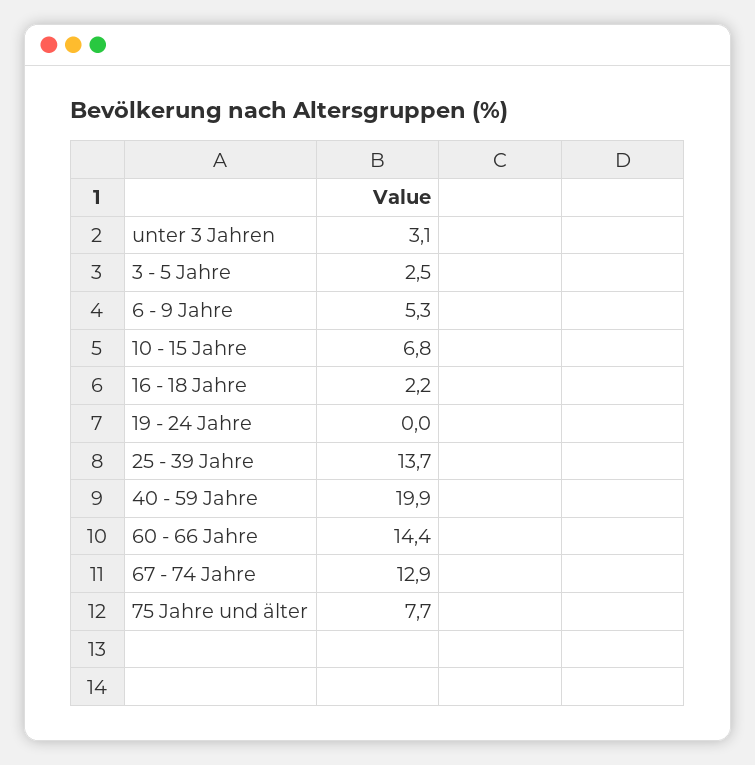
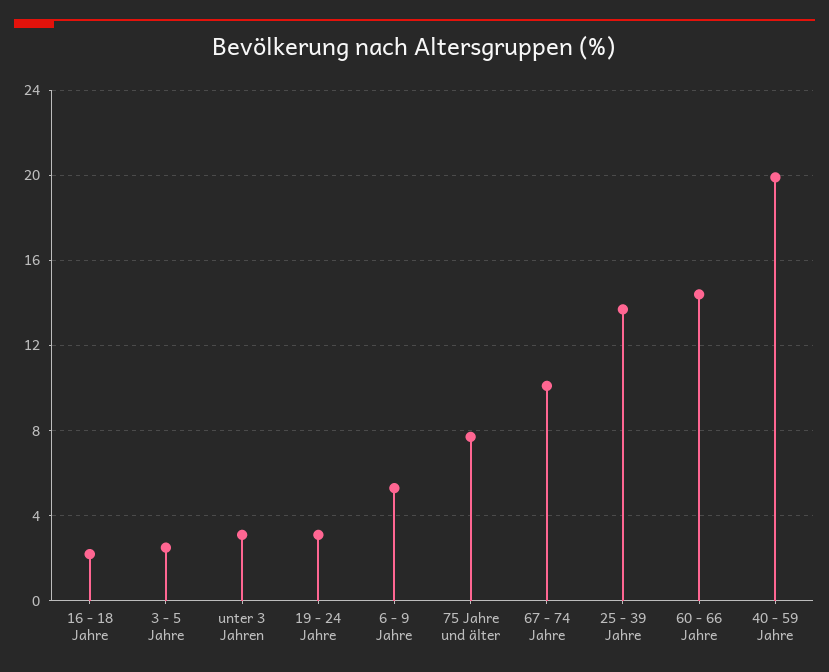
10 - 15 Jahre: 6.8 -> none
19 - 24 Jahre: 0 -> 3
67 - 74 Jahre: 12.9 -> 10

